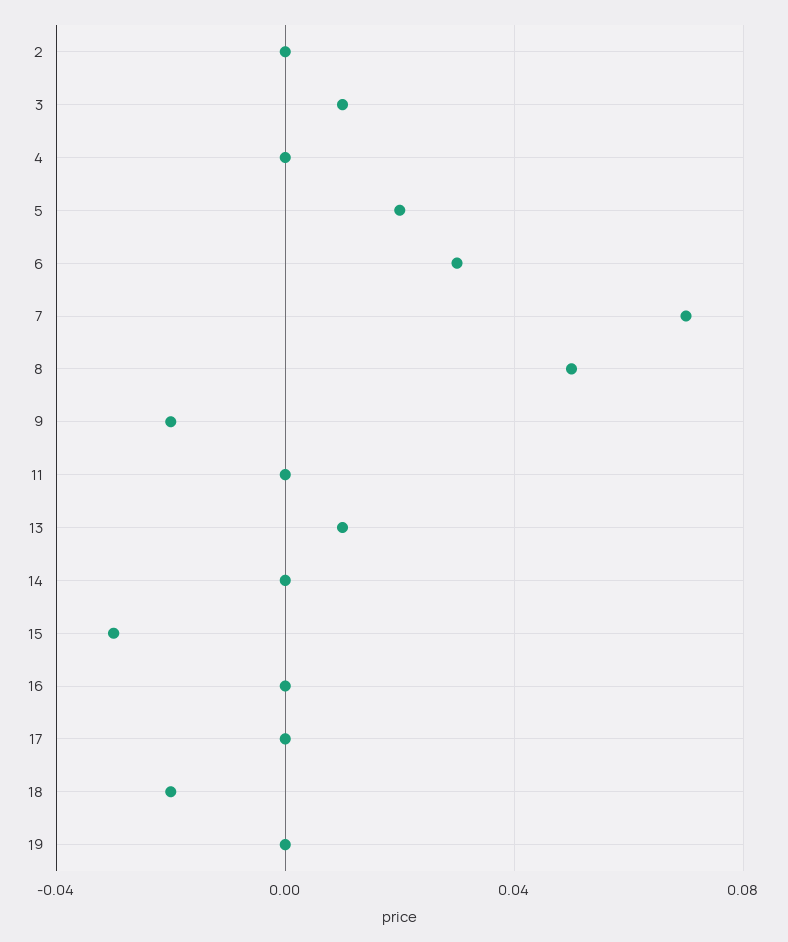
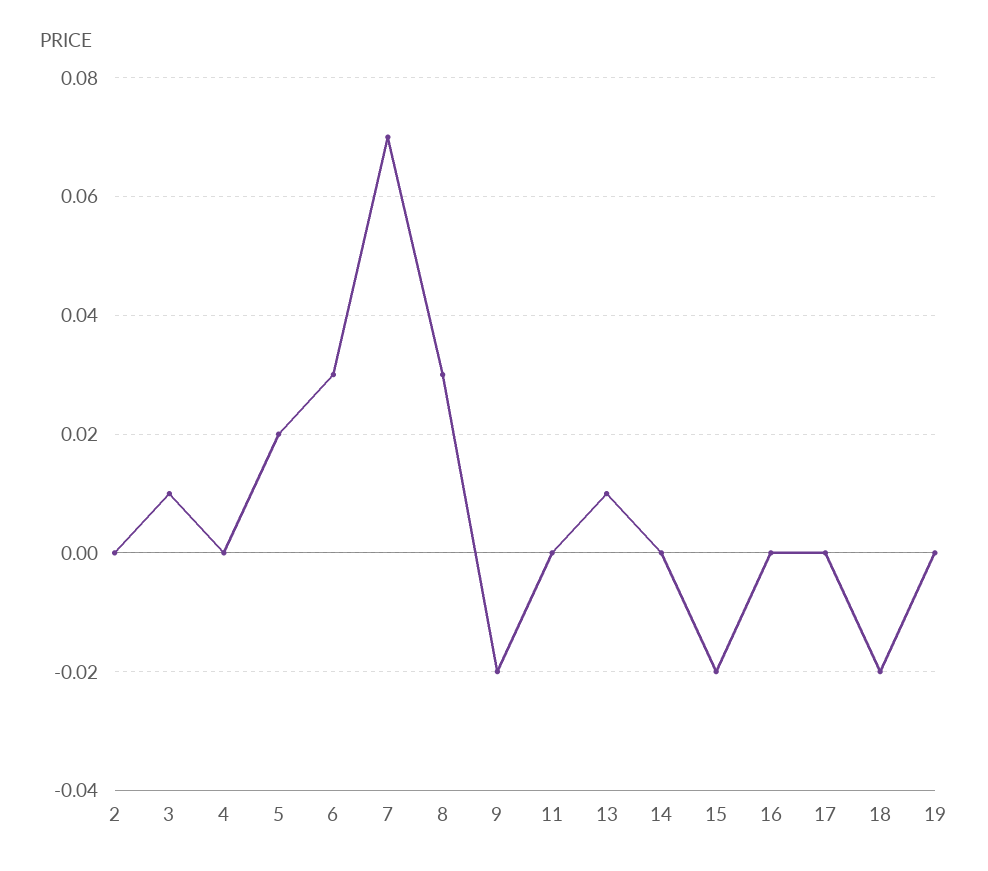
8: 0.05 -> 0.03
15: -0.03 -> -0.02

